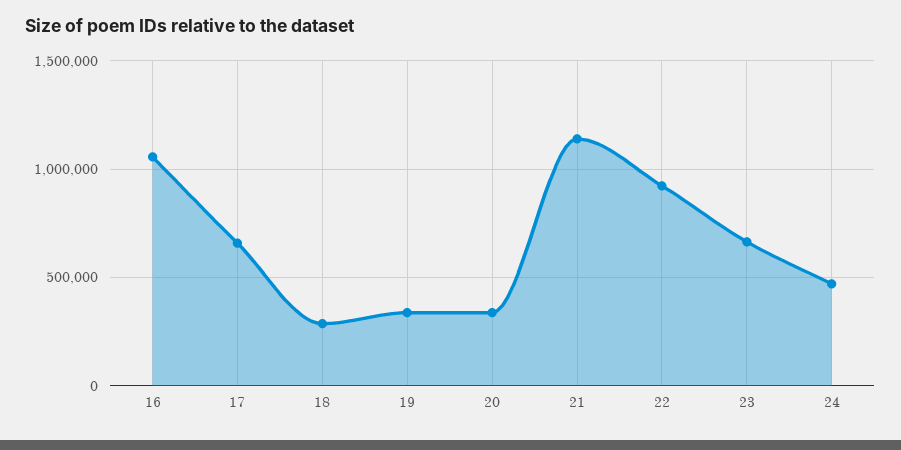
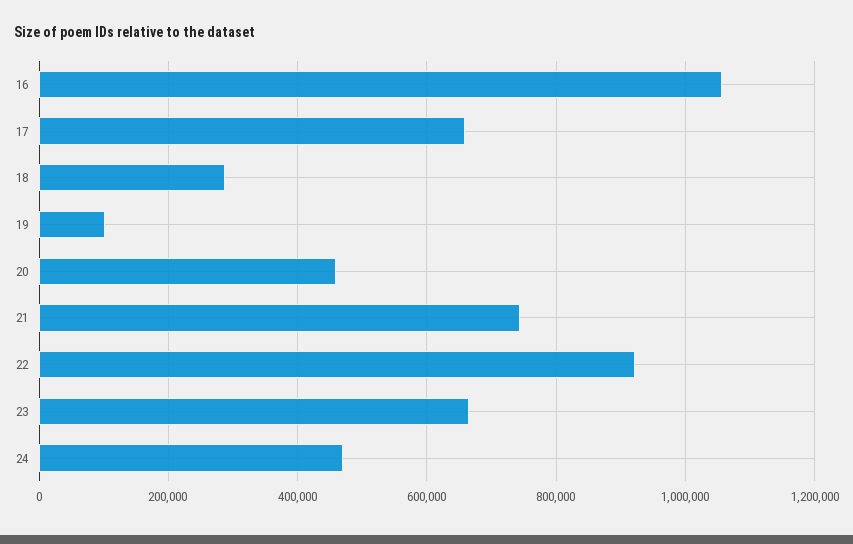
19: 350000 -> 100000
20: 350000 -> 460000
21: 1150000 -> 740000

